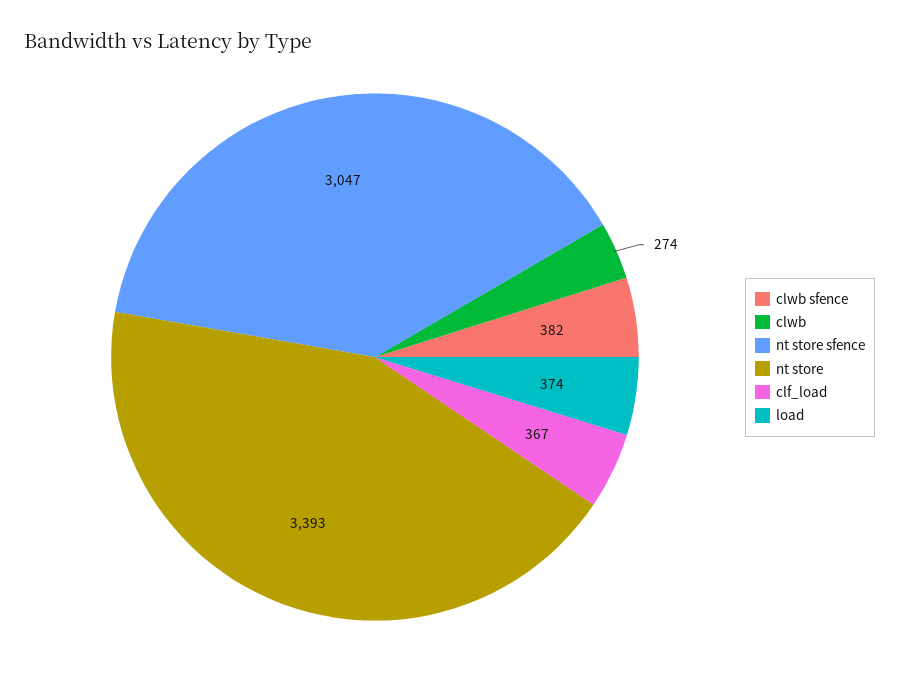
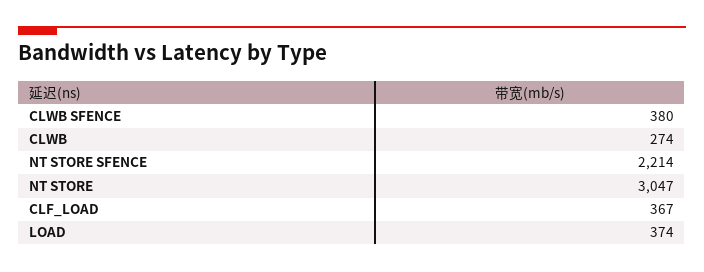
clwb sfence: 382 -> 380
nt store sfence: 3047 -> 2214
nt store: 3393 -> 3047

